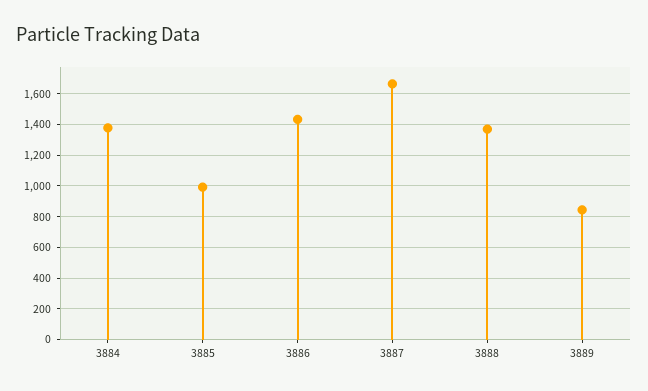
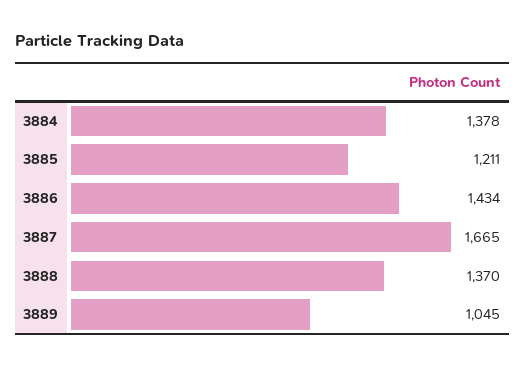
3885: 1000 -> 1211
3889: 850 -> 1045

